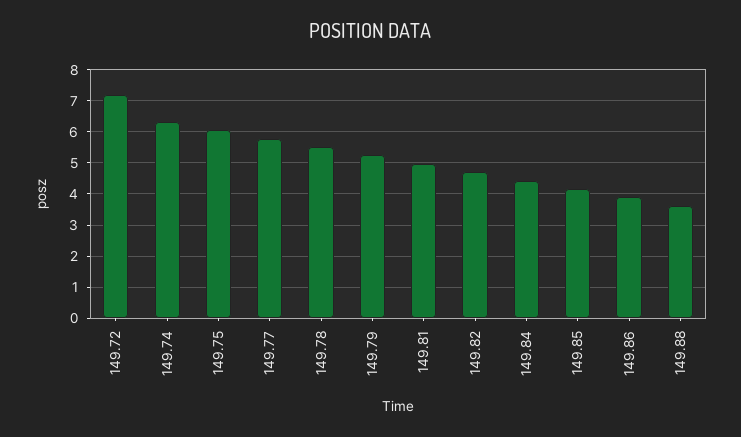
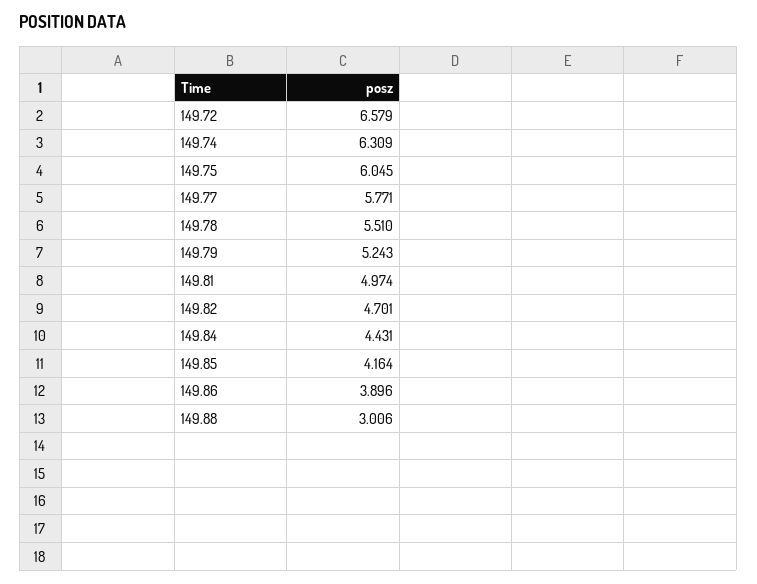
149.72: 7.2 -> 6.579
149.88: 3.6 -> 3.006

